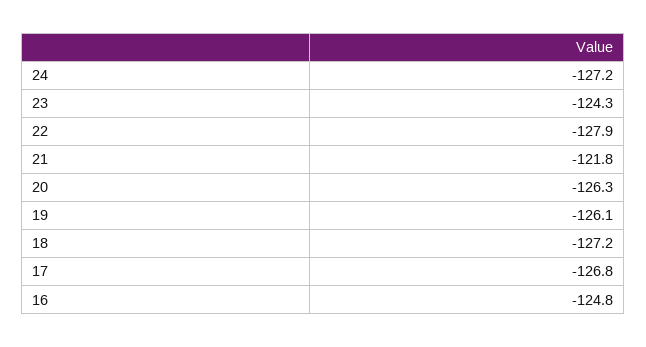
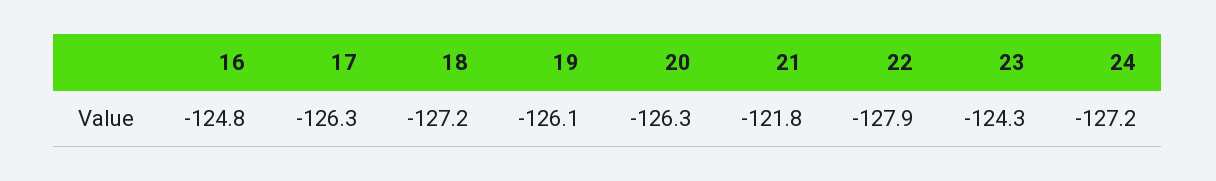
17: -126.8 -> -126.3

